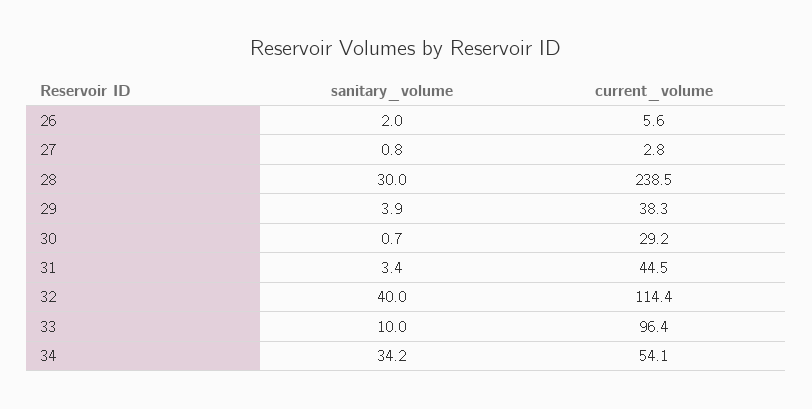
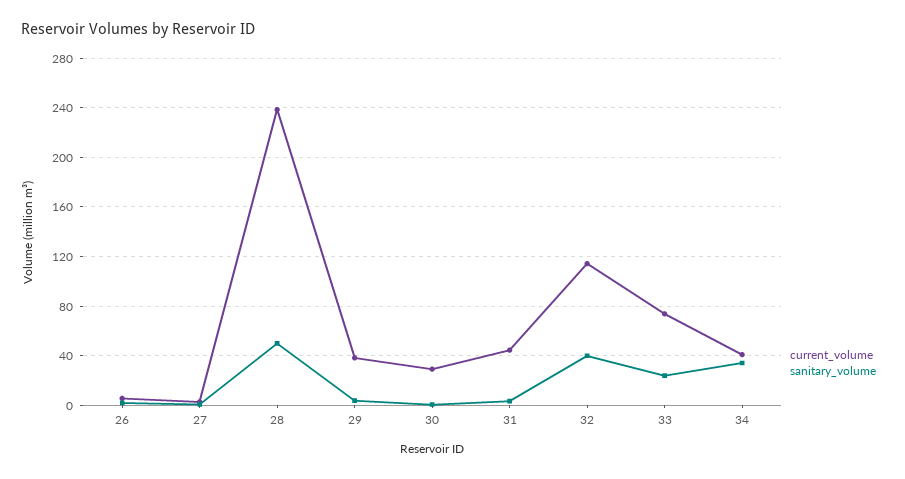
sanitary_volume, 28: 30 -> 50
sanitary_volume, 33: 10 -> 25
current_volume, 33: 96.4 -> 75
current_volume, 34: 54.1 -> 40

